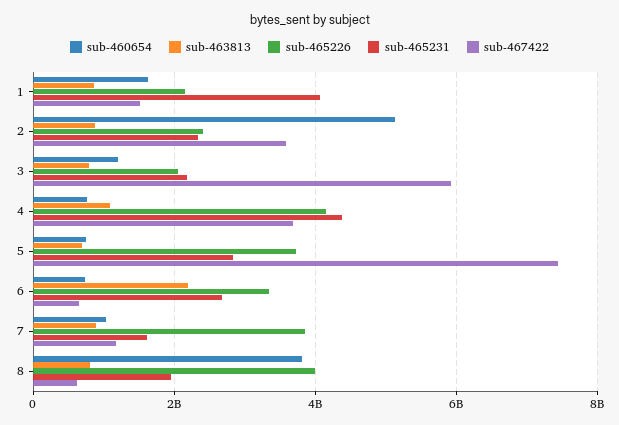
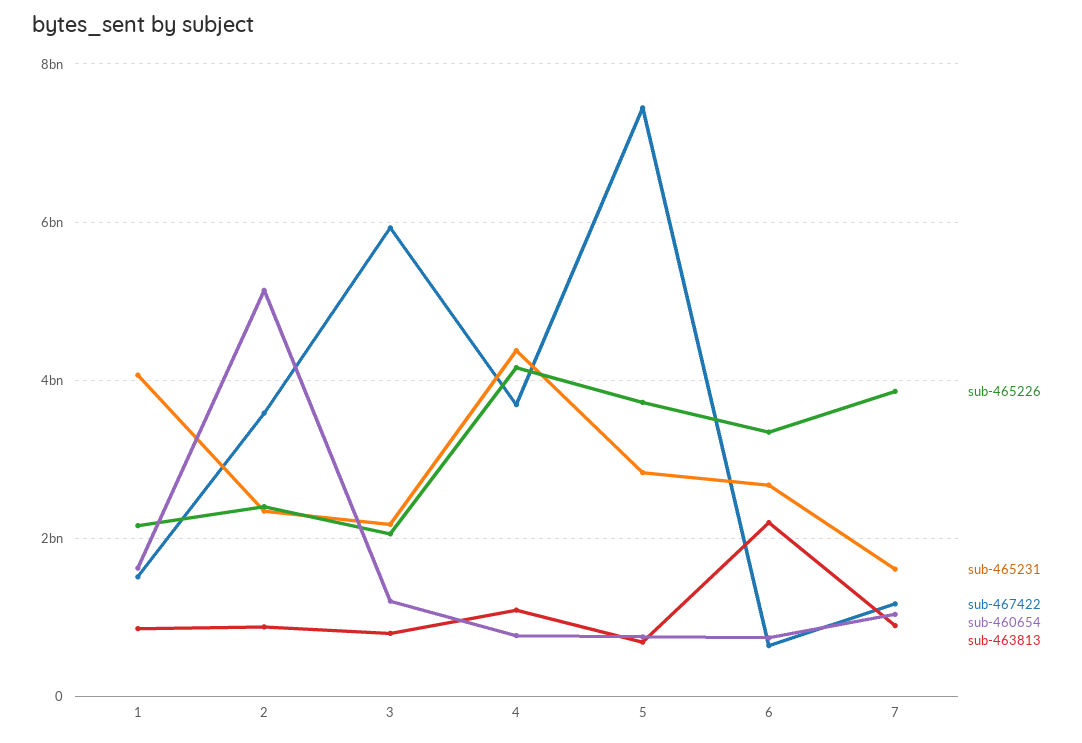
sub-460654, 8: 3800000000 -> none
sub-463813, 8: 800000000 -> none
sub-465226, 8: 4000000000 -> none
sub-465231, 8: 2000000000 -> none
sub-467422, 8: 600000000 -> none

